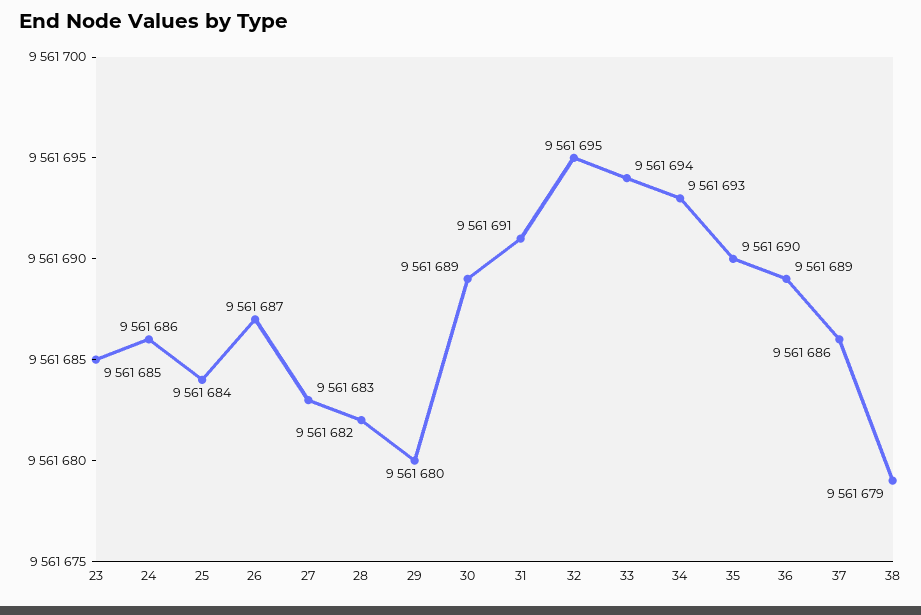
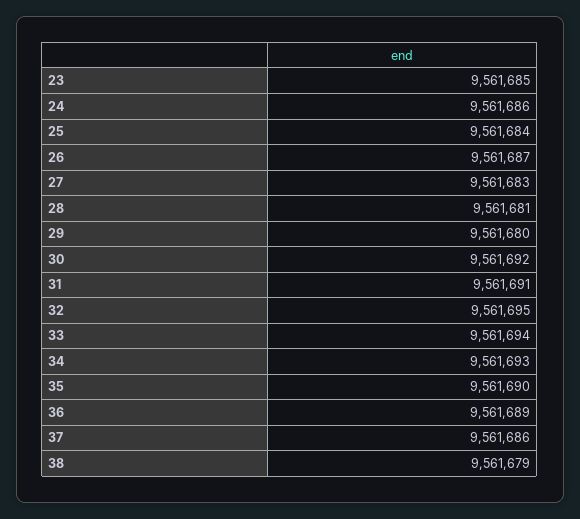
28: 9561682 -> 9561681
30: 9561689 -> 9561692

